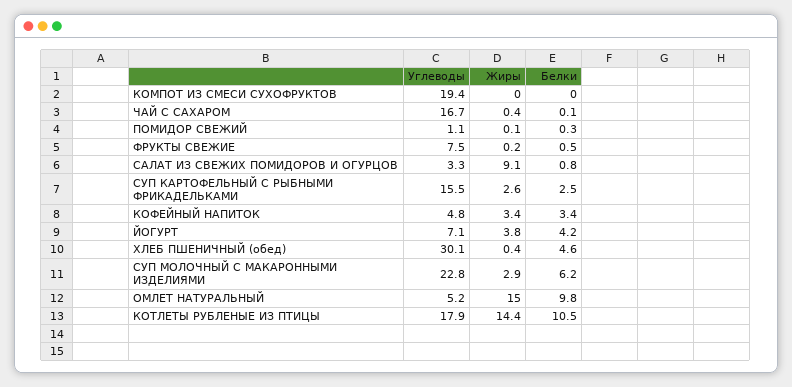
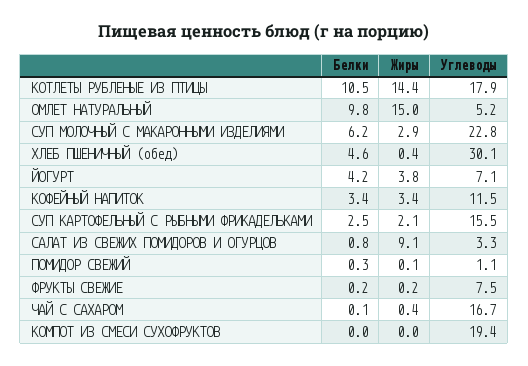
Белки, ФРУКТЫ СВЕЖИЕ: 0.5 -> 0.2
Жиры, СУП КАРТОФЕЛЬНЫЙ С РЫБНЫМИ ФРИКАДЕЛЬКАМИ: 2.6 -> 2.1
Углеводы, КОФЕЙНЫЙ НАПИТОК: 4.8 -> 11.5

